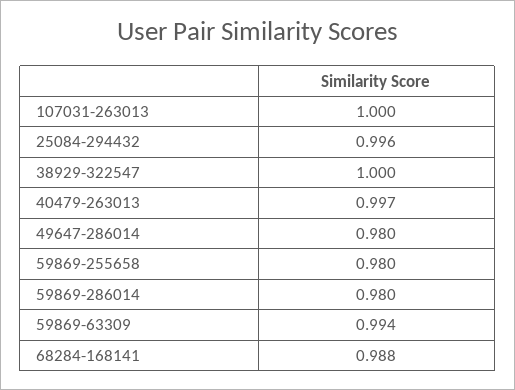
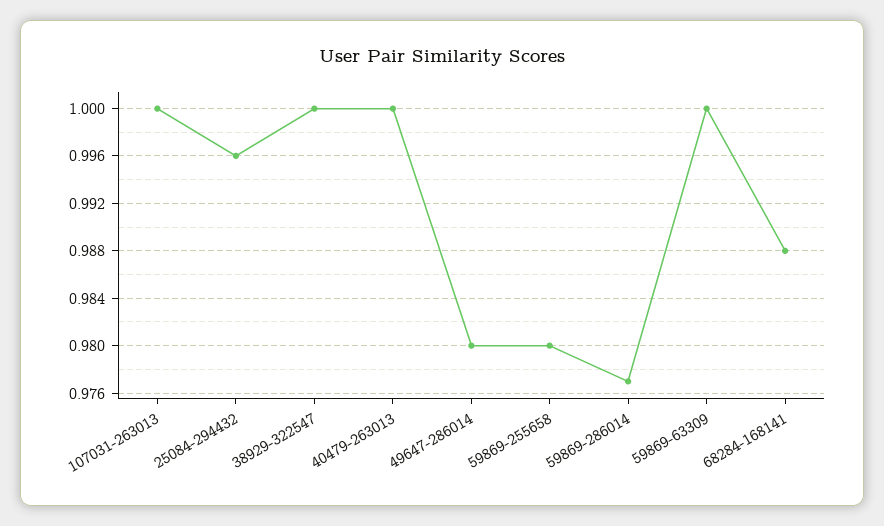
40479-263013: 0.997 -> 1
59869-286014: 0.98 -> 0.977
59869-63309: 0.994 -> 1

